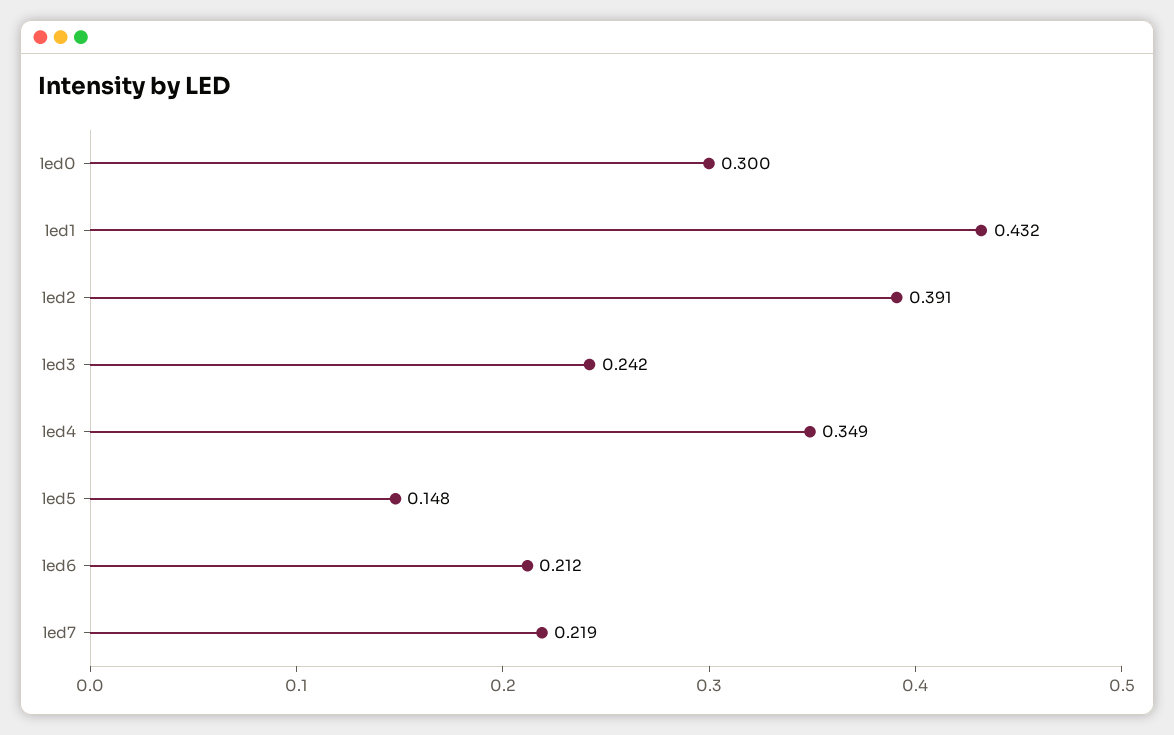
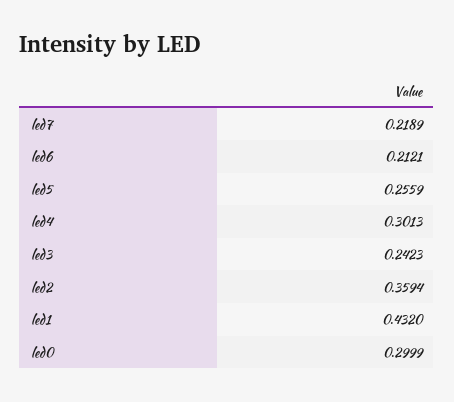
led2: 0.391 -> 0.3594
led4: 0.349 -> 0.3013
led5: 0.148 -> 0.2559

